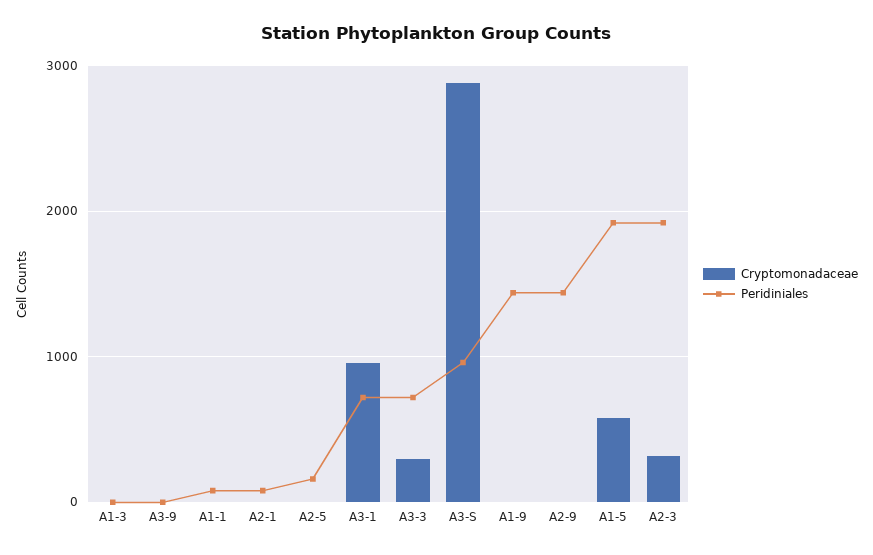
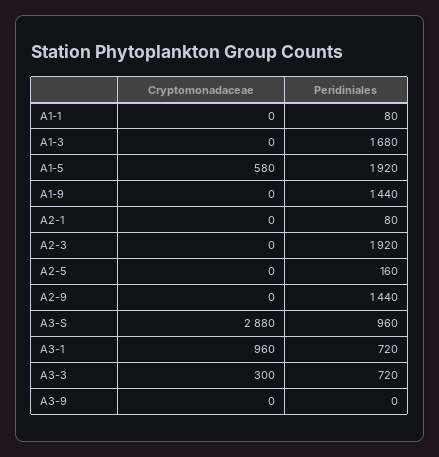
Peridiniales, A1-3: 0 -> 1680
Cryptomonadaceae, A2-3: 300 -> 0

